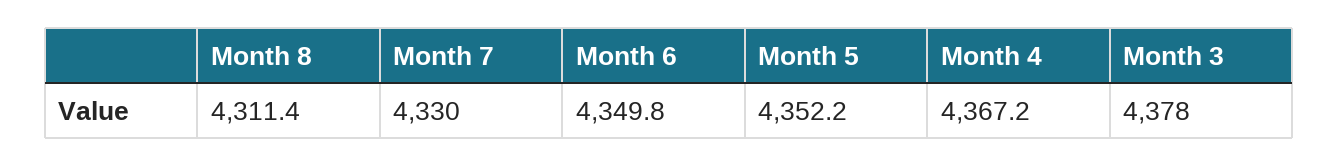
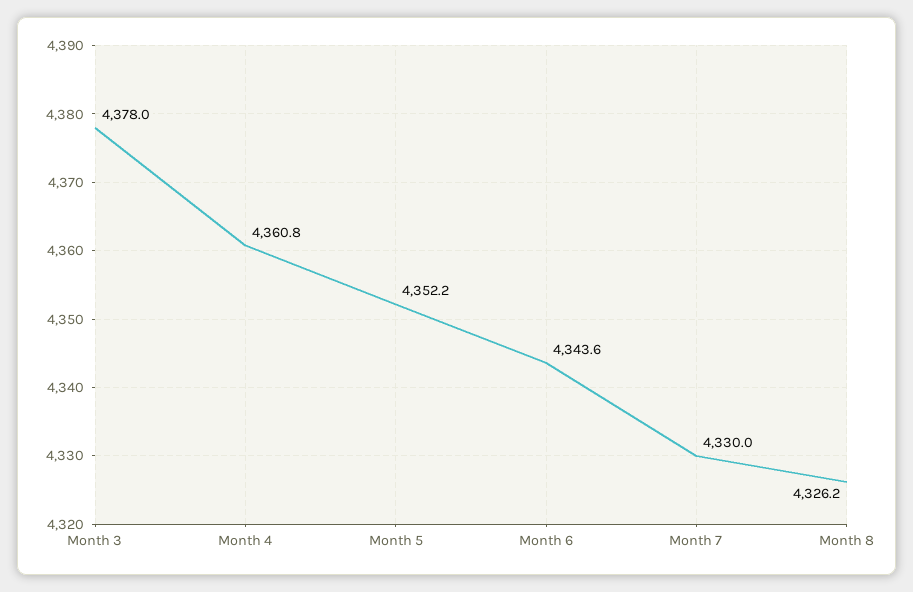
Month 8: 4311.4 -> 4326.2
Month 6: 4349.8 -> 4343.6
Month 4: 4367.2 -> 4360.8

